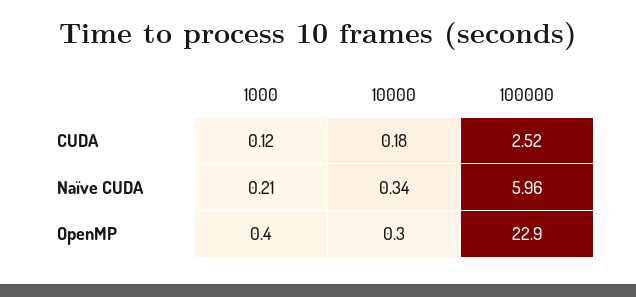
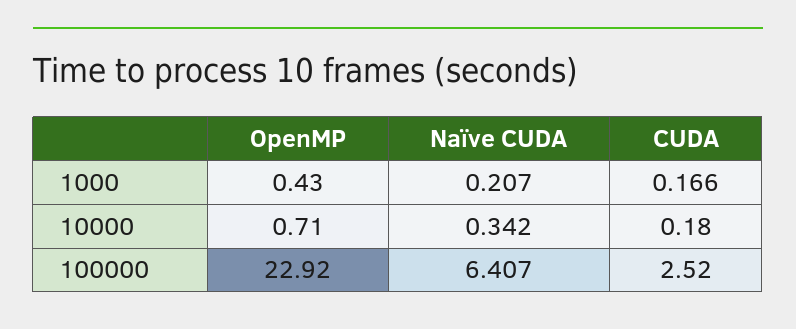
1000, CUDA: 0.12 -> 0.166
100000, Naïve CUDA: 5.96 -> 6.407
10000, OpenMP: 0.3 -> 0.71

